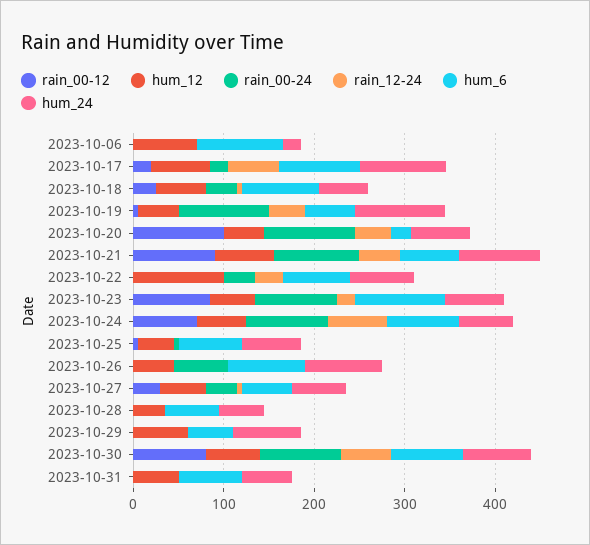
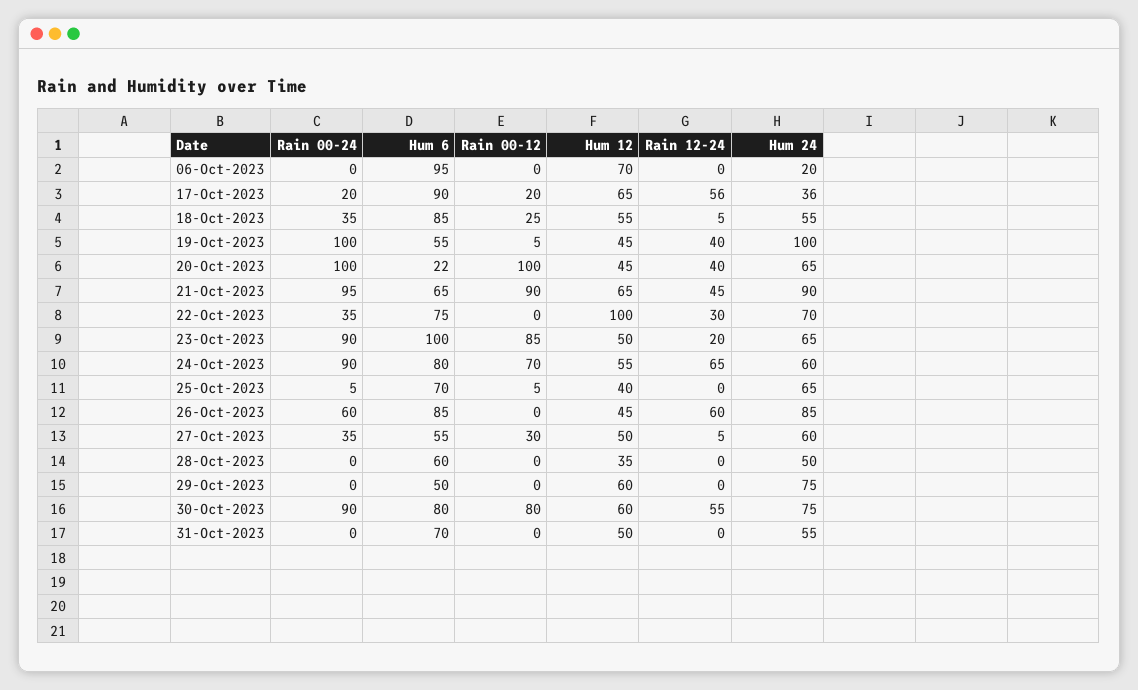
hum_24, 2023-10-17: 100 -> 36
rain_12-24, 2023-10-26: 0 -> 60

